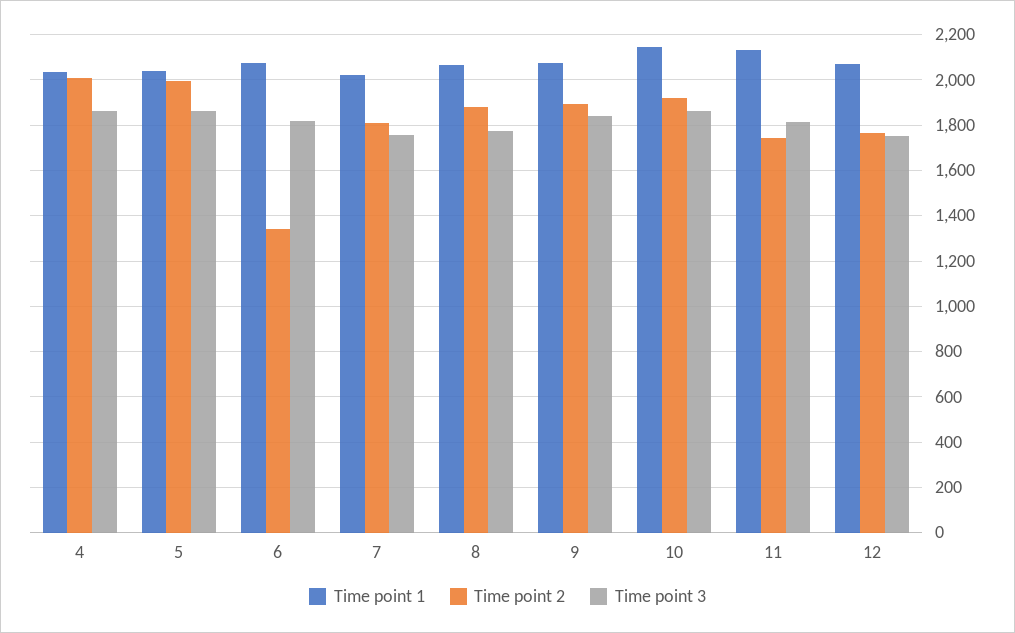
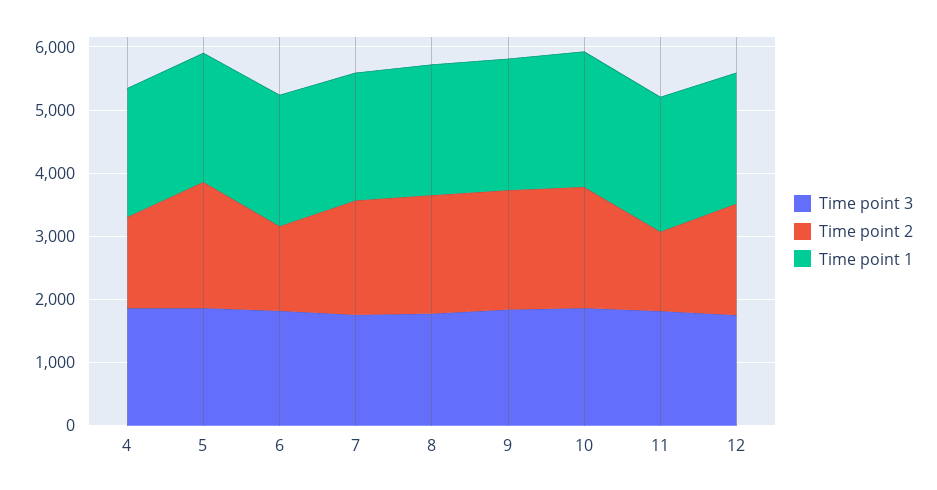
Time point 2, 4: 2000 -> 1400
Time point 2, 11: 1750 -> 1200

